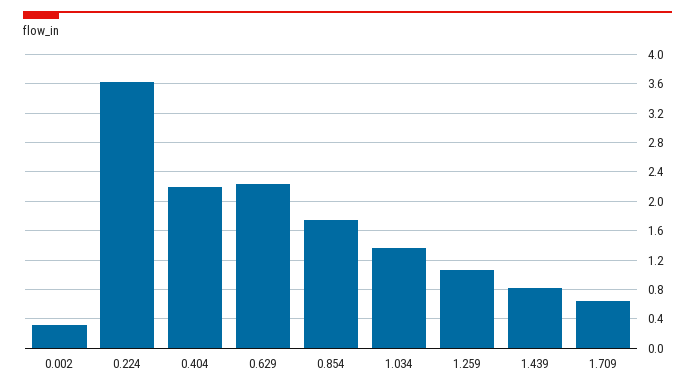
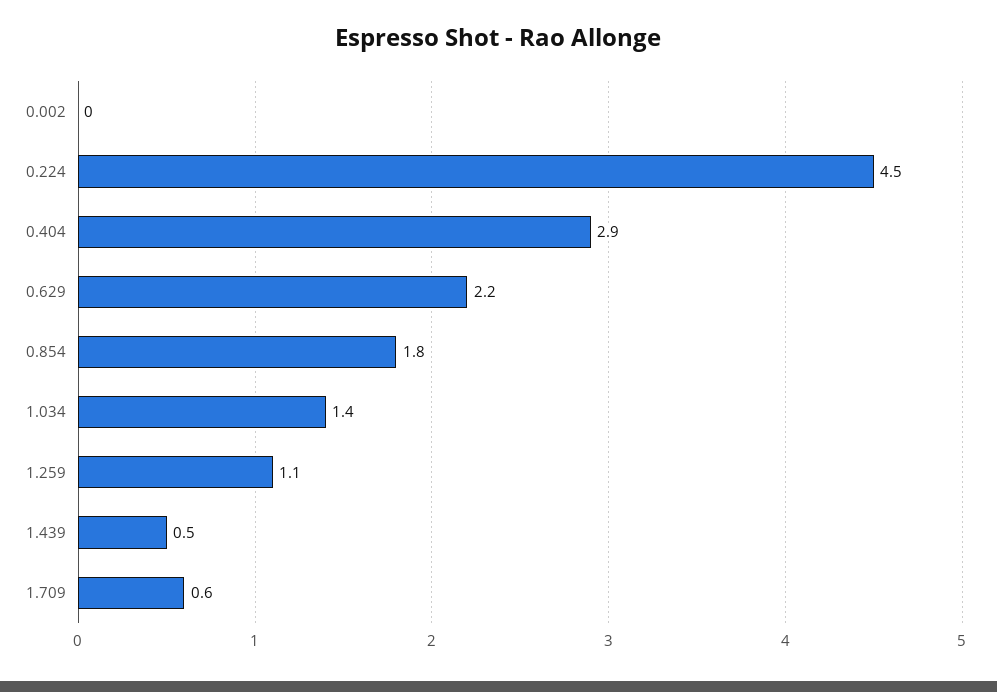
0.002: 0.3 -> 0
0.224: 3.6 -> 4.5
0.404: 2.2 -> 2.9
1.439: 0.8 -> 0.5

